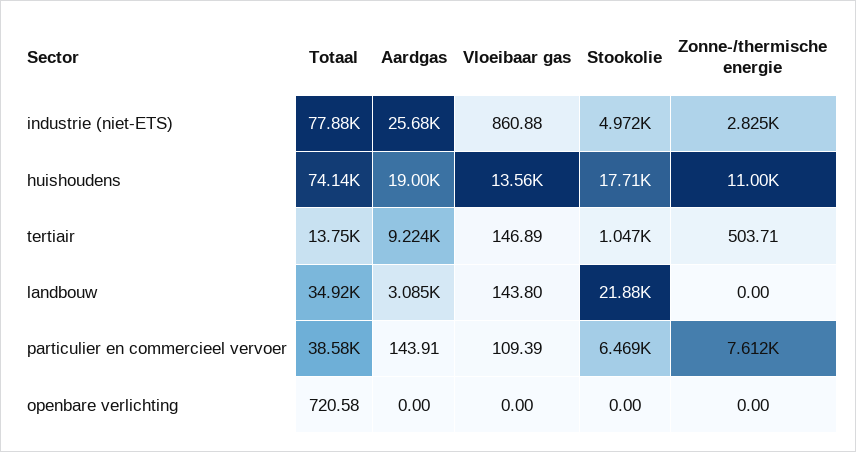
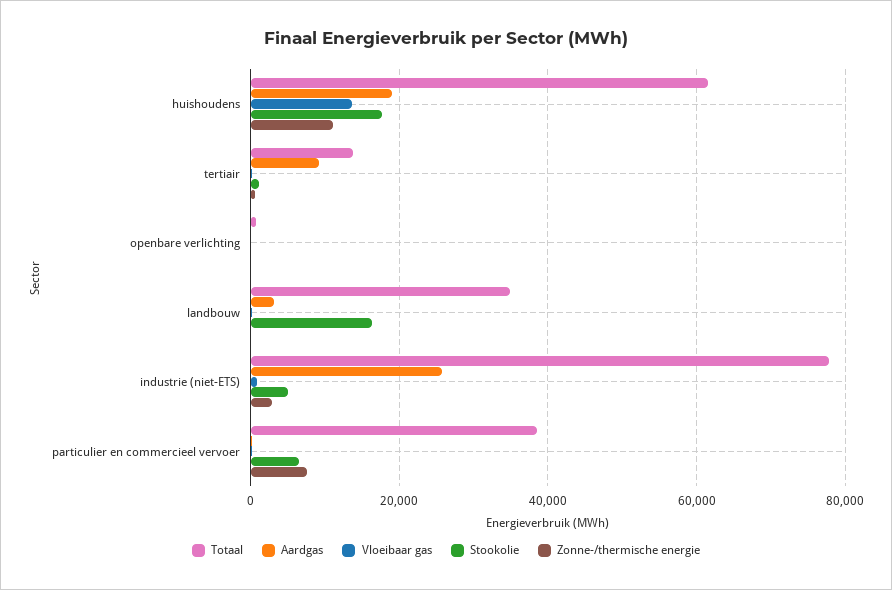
Totaal, huishoudens: 74140 -> 62000
Stookolie, landbouw: 21880 -> 16000

